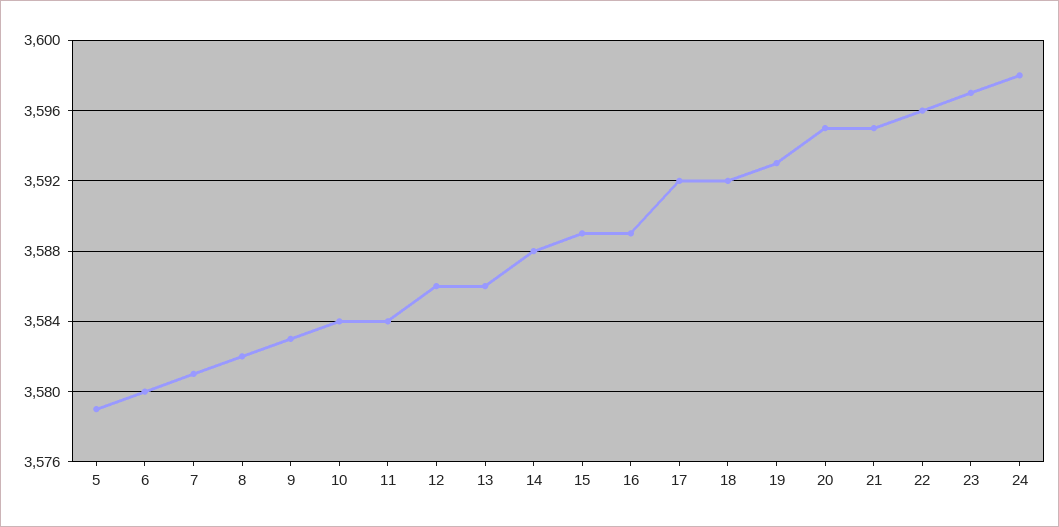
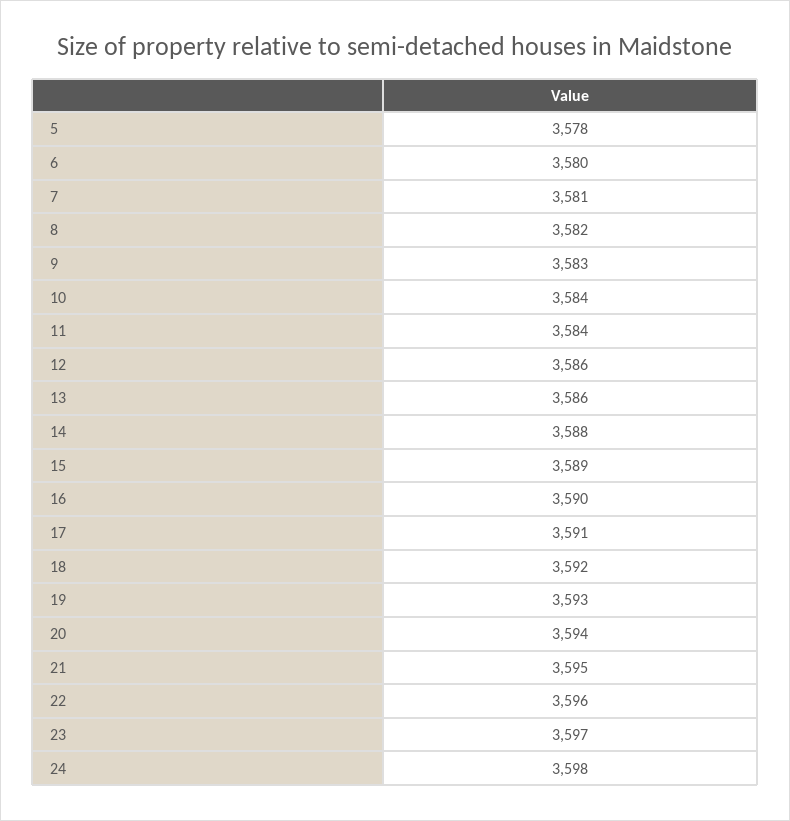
5: 3579 -> 3578
16: 3589 -> 3590
17: 3592 -> 3591
20: 3595 -> 3594

